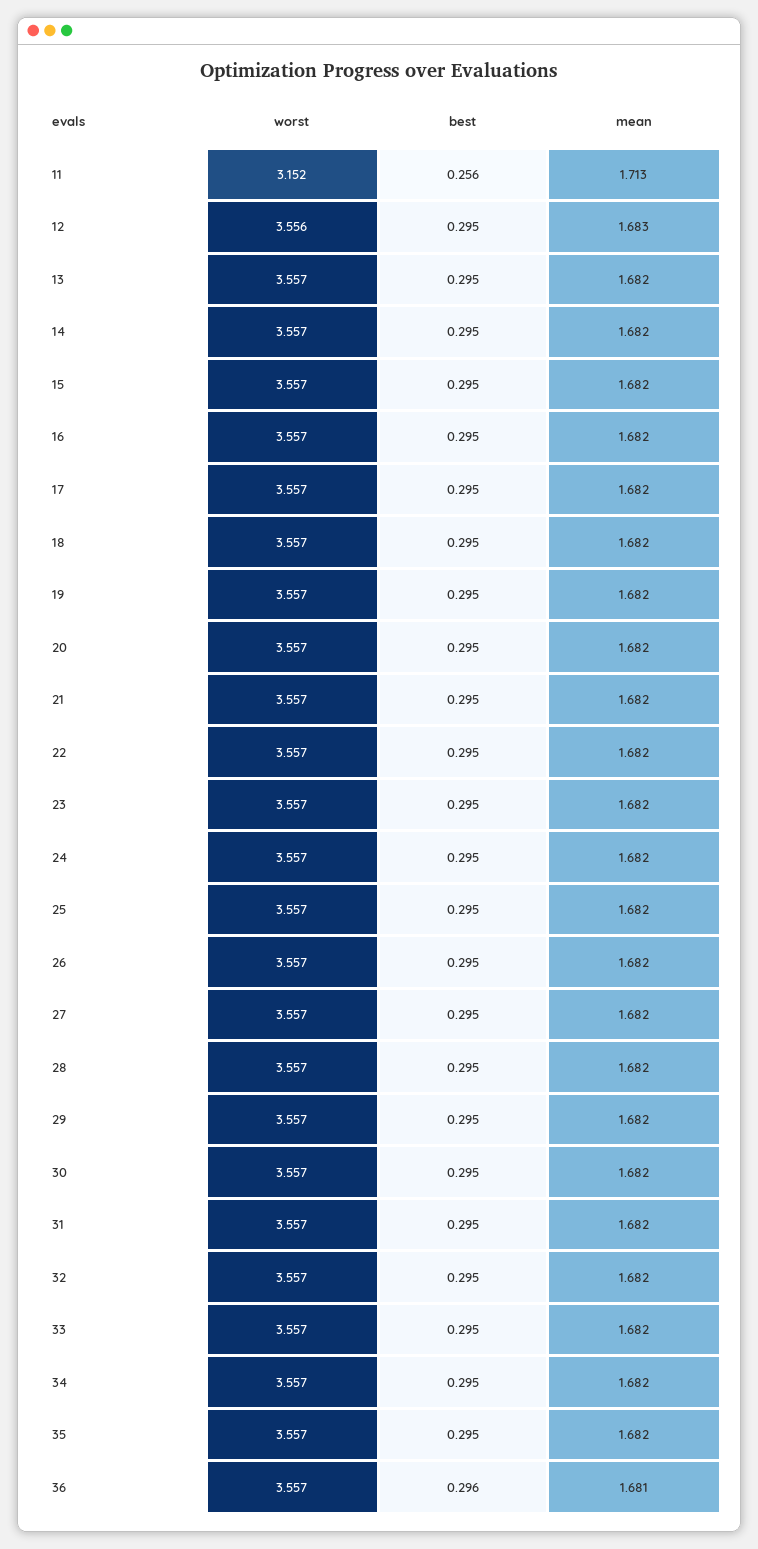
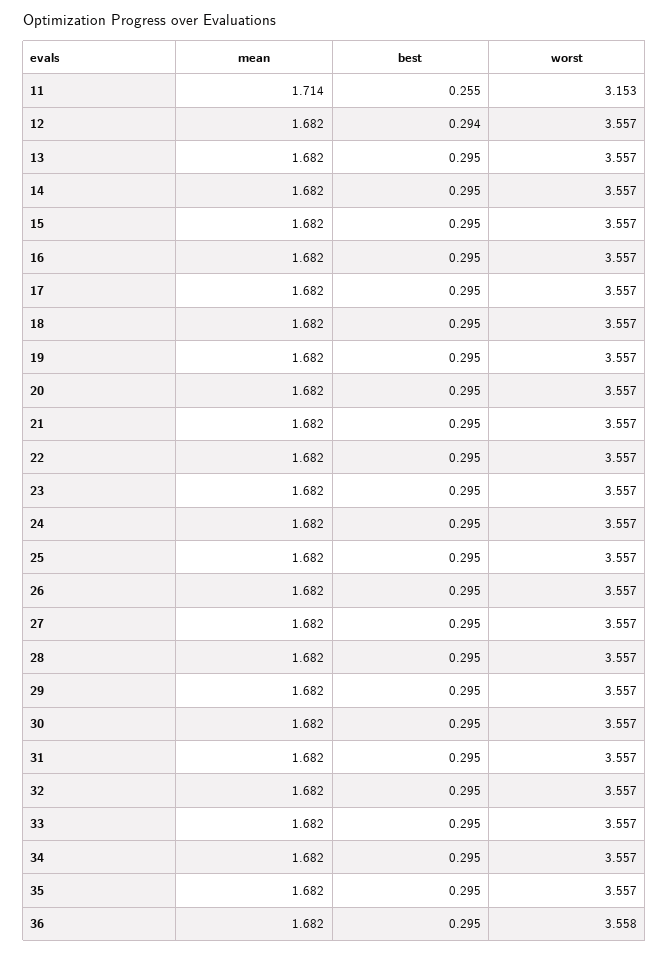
worst, 11: 3.152 -> 3.153
best, 11: 0.256 -> 0.255
mean, 11: 1.713 -> 1.714
worst, 12: 3.556 -> 3.557
best, 12: 0.295 -> 0.294
mean, 12: 1.683 -> 1.682
worst, 36: 3.557 -> 3.558
best, 36: 0.296 -> 0.295
mean, 36: 1.681 -> 1.682

